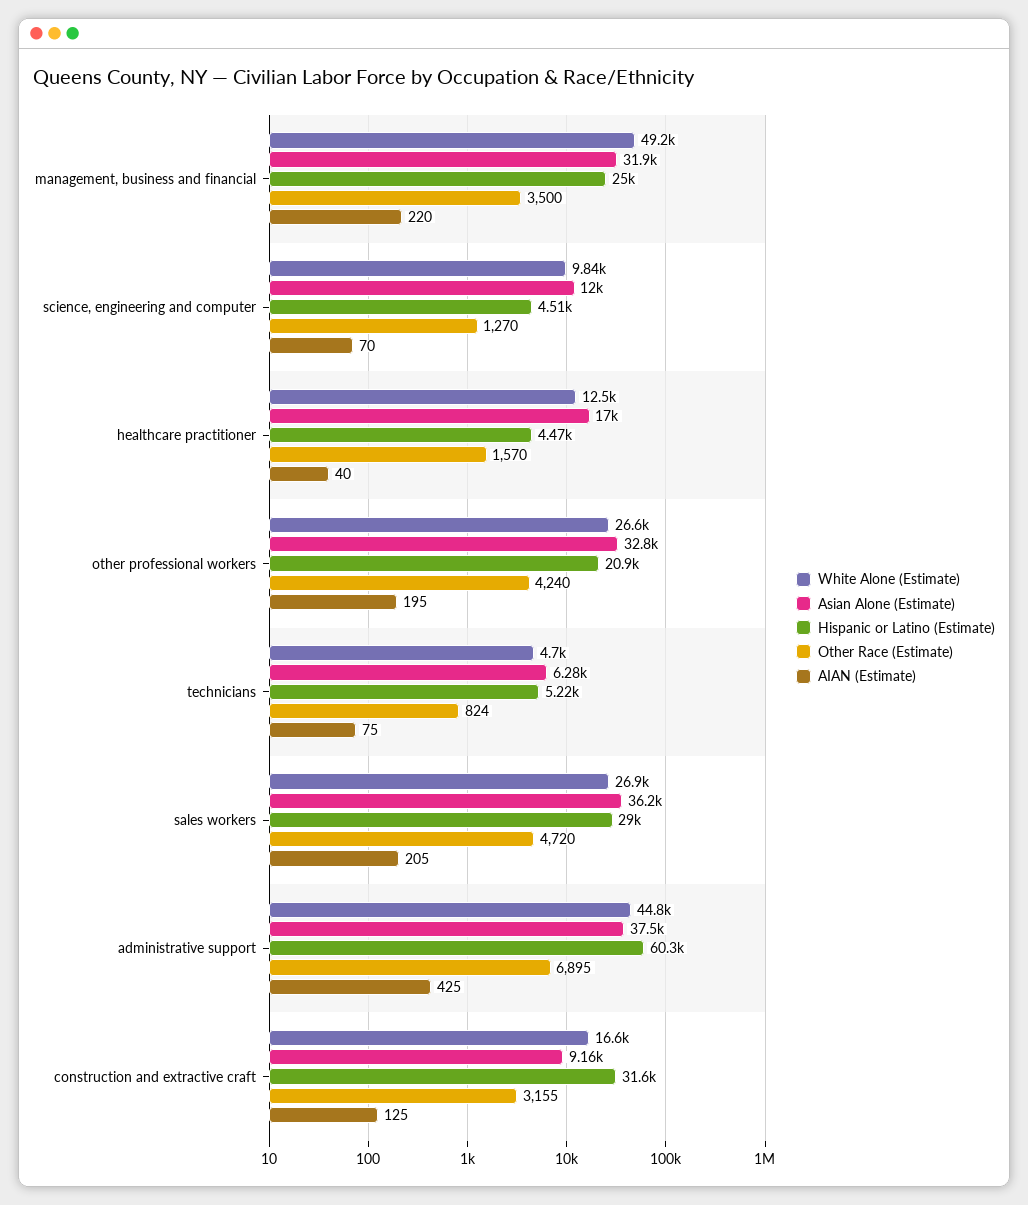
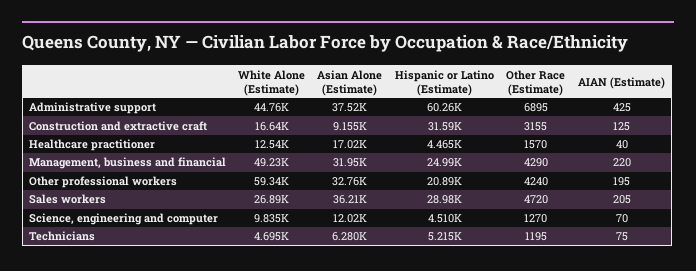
Other Race (Estimate), management, business and financial: 3500 -> 4290
White Alone (Estimate), other professional workers: 26600 -> 59340
Other Race (Estimate), technicians: 824 -> 1195

